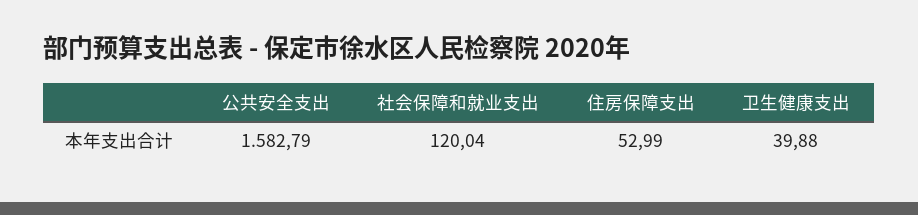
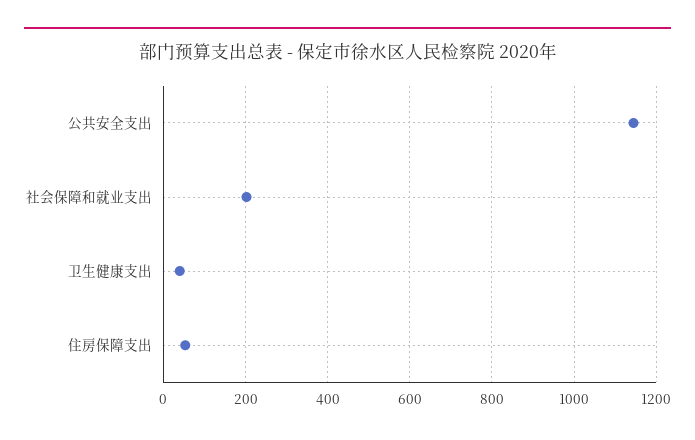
公共安全支出: 1582.79 -> 1140
社会保障和就业支出: 120.04 -> 200

